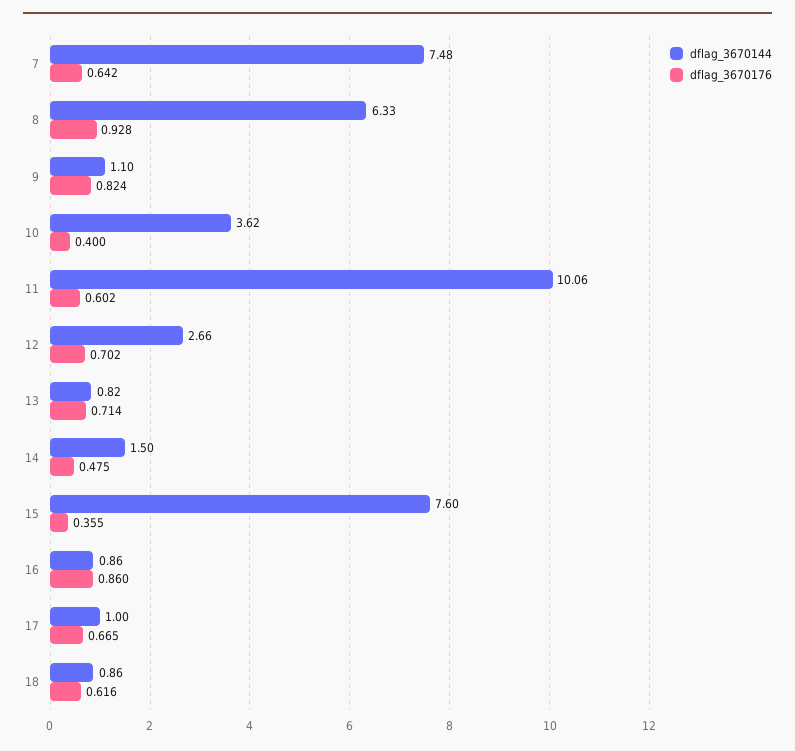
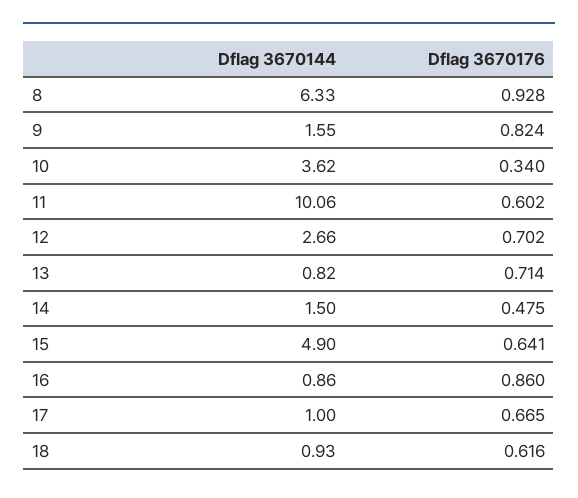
dflag_3670144, 7: 7.48 -> none
dflag_3670176, 7: 0.642 -> none
dflag_3670144, 9: 1.1 -> 1.55
dflag_3670176, 10: 0.4 -> 0.34
dflag_3670144, 15: 7.6 -> 4.9
dflag_3670176, 15: 0.355 -> 0.641
dflag_3670144, 18: 0.86 -> 0.93

